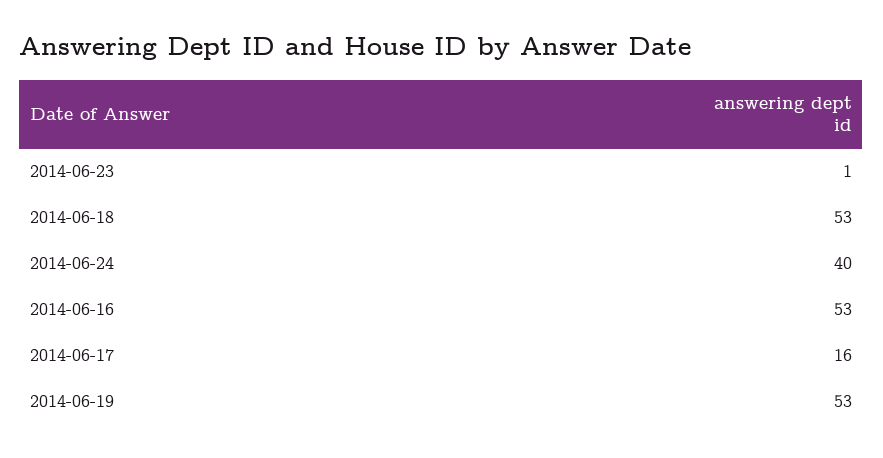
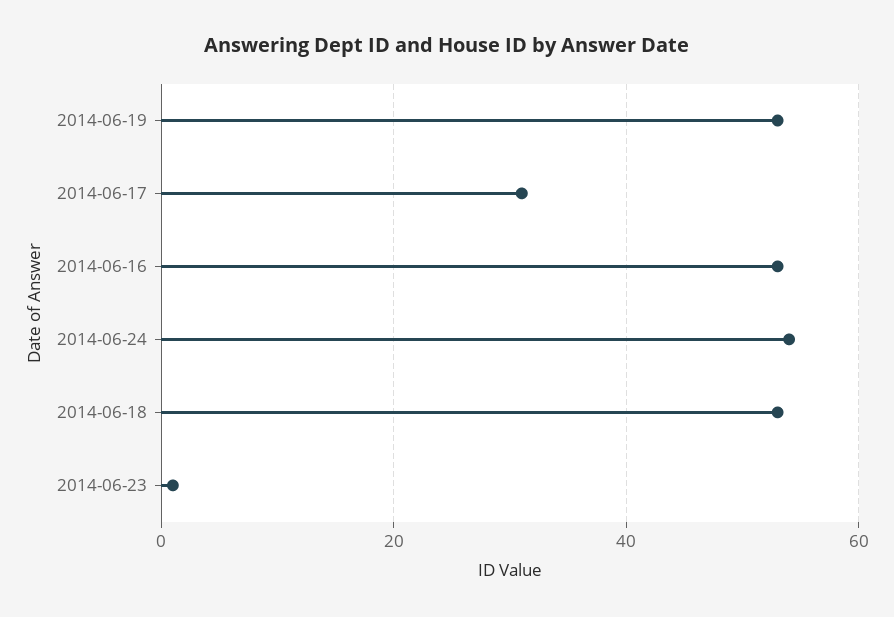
2014-06-24: 40 -> 55
2014-06-17: 16 -> 30

